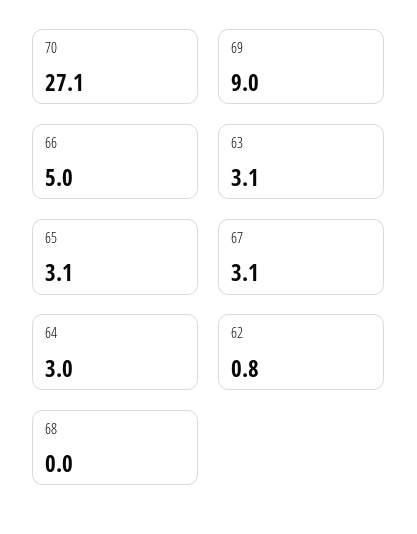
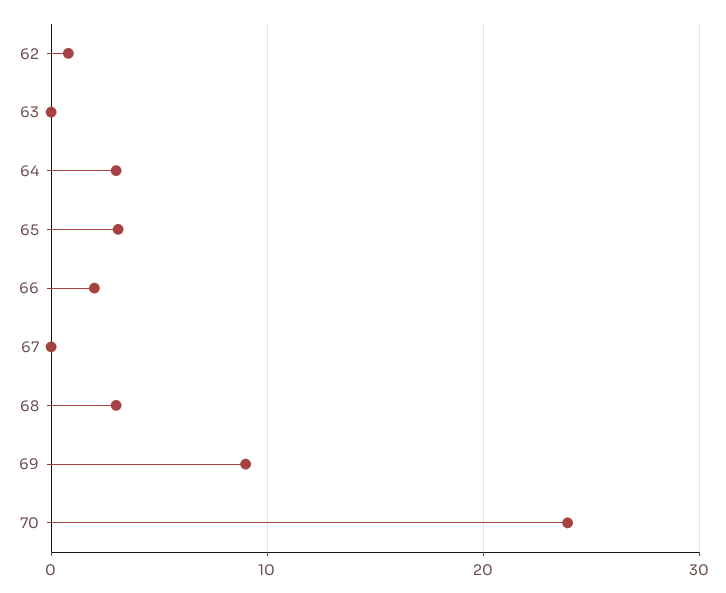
70: 27.1 -> 24
66: 5 -> 2
63: 3.1 -> 0
67: 3.1 -> 0
68: 0 -> 3

